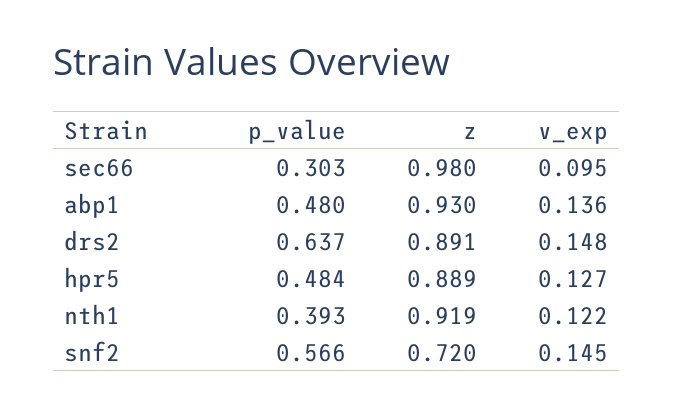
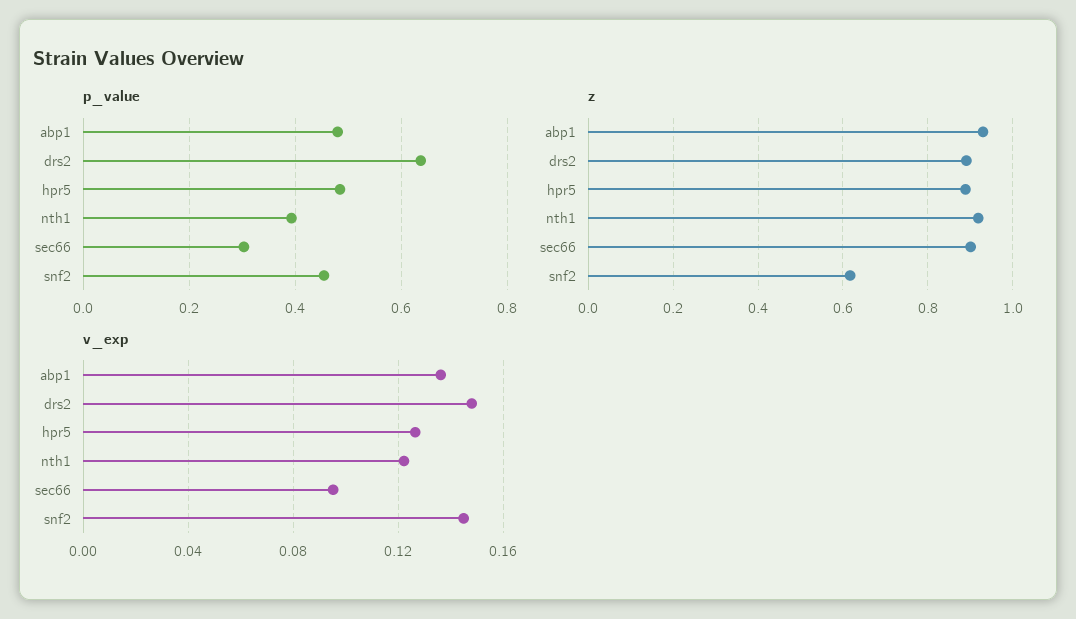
z, sec66: 0.98 -> 0.9
p_value, snf2: 0.566 -> 0.46
z, snf2: 0.72 -> 0.62

